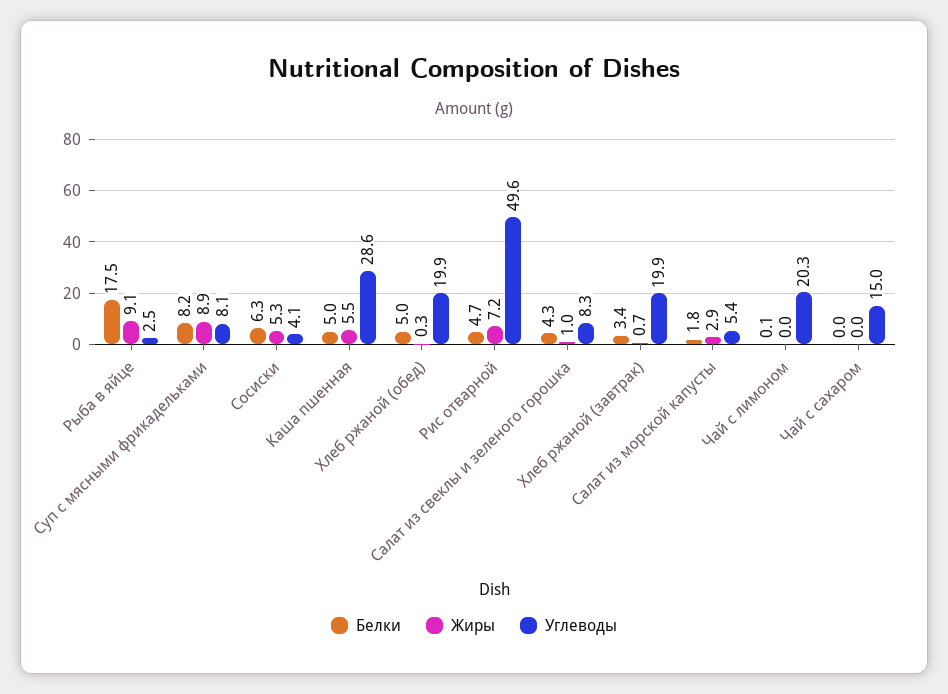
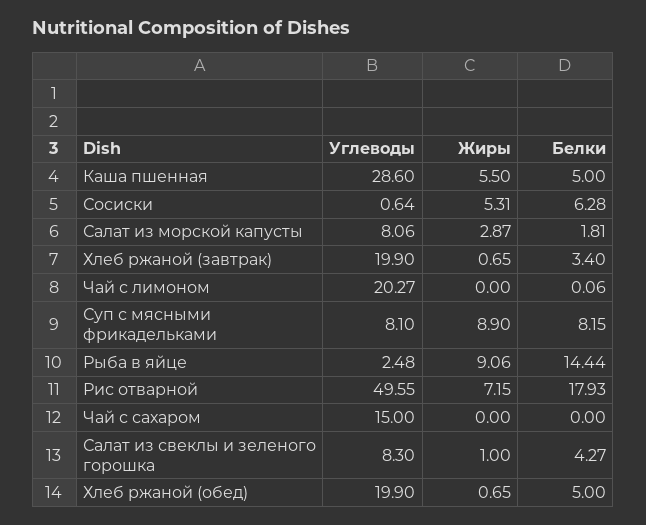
Белки, Рыба в яйце: 17.5 -> 14.44
Углеводы, Сосиски: 4.1 -> 0.64
Жиры, Хлеб ржаной (обед): 0.3 -> 0.65
Белки, Рис отварной: 4.7 -> 17.93
Углеводы, Салат из морской капусты: 5.4 -> 8.06

